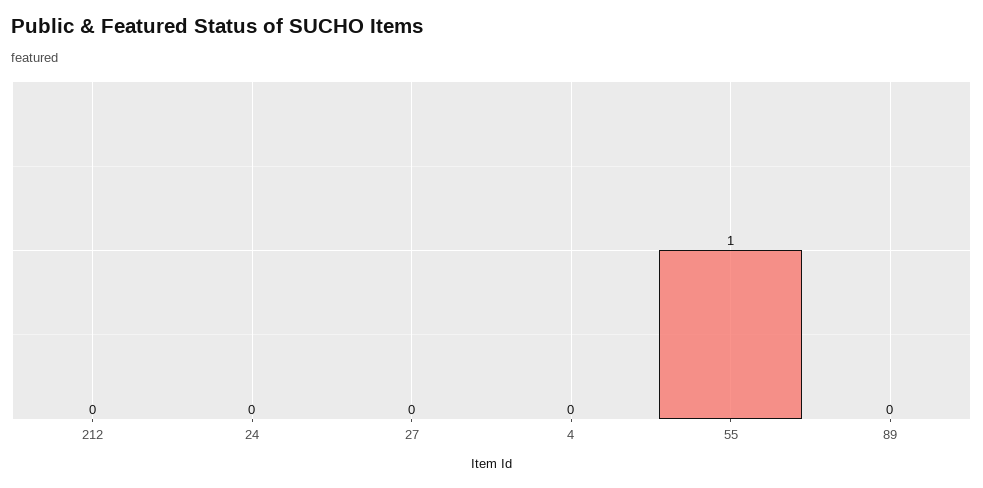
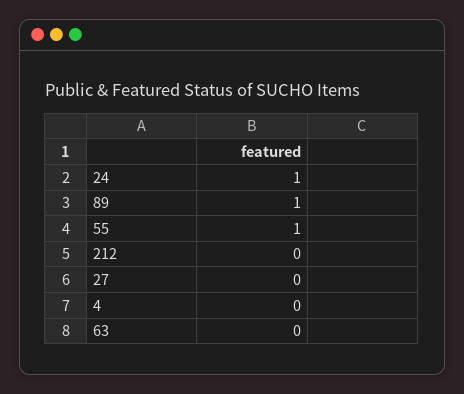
24: 0 -> 1
89: 0 -> 1
63: none -> 0

